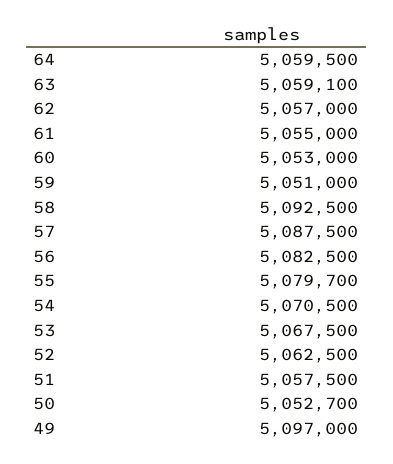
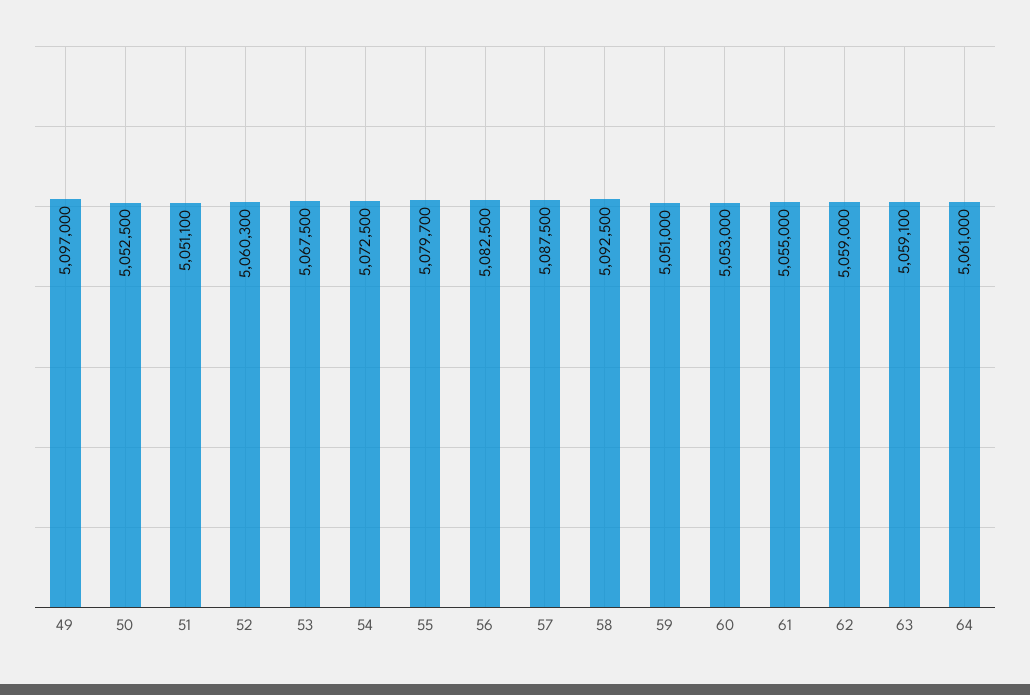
64: 5059500 -> 5061000
62: 5057000 -> 5059000
54: 5070500 -> 5072500
52: 5062500 -> 5060300
51: 5057500 -> 5051100
50: 5052700 -> 5052500

